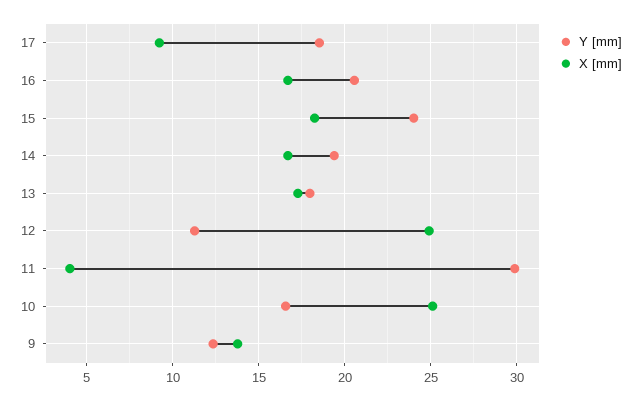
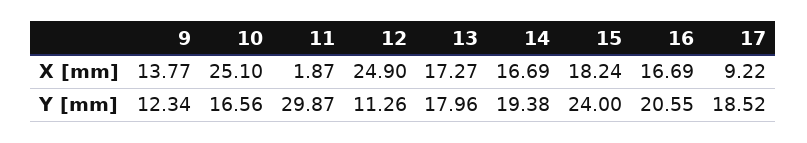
X [mm], 11: 4 -> 1.87

